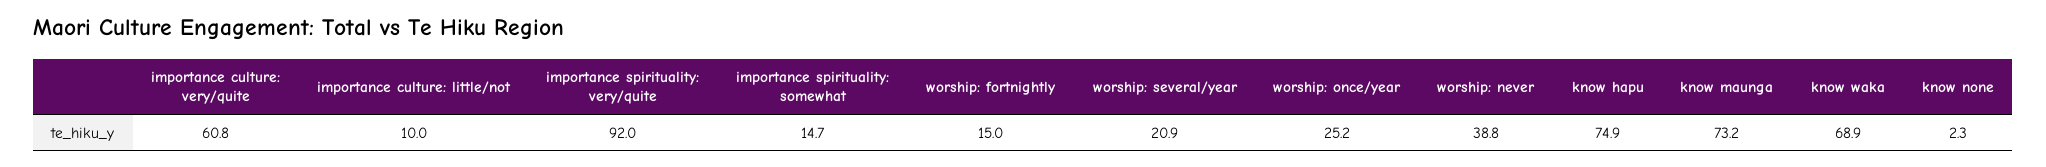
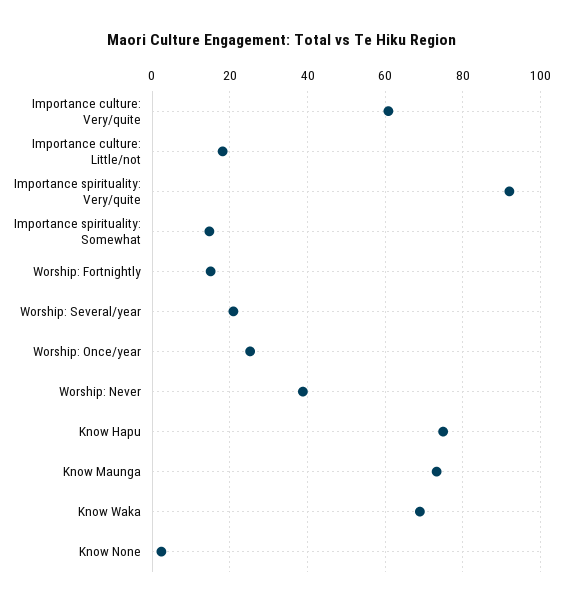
importance culture: little/not: 10 -> 18

